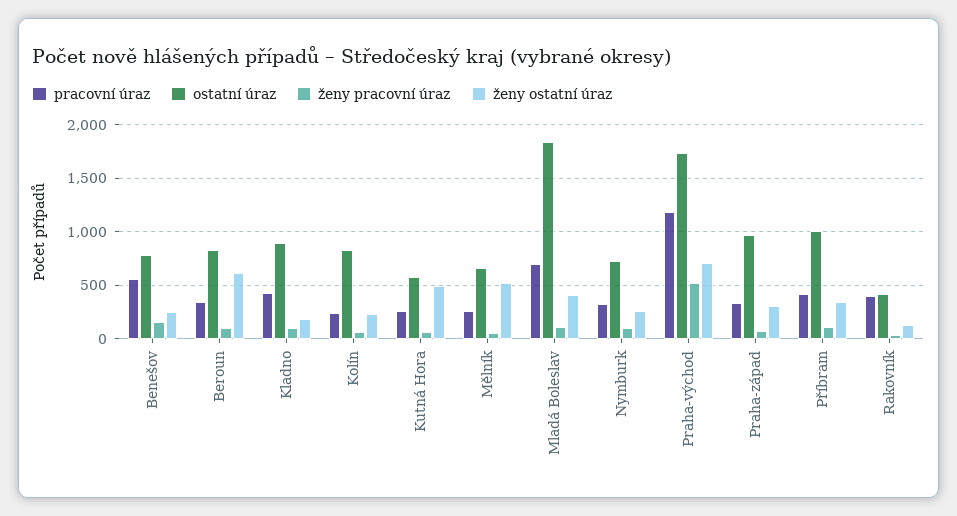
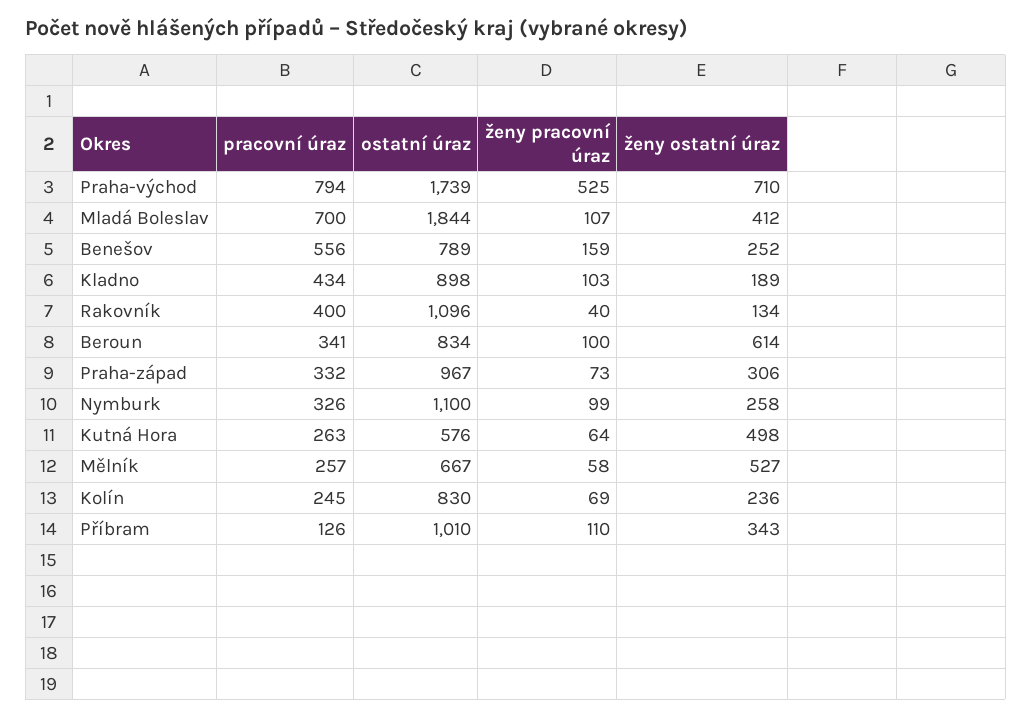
ostatní úraz, Nymburk: 700 -> 1100
pracovní úraz, Praha-východ: 1200 -> 794
pracovní úraz, Příbram: 400 -> 126
ostatní úraz, Rakovník: 400 -> 1096

